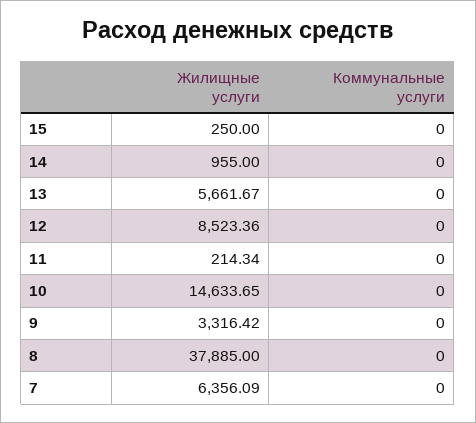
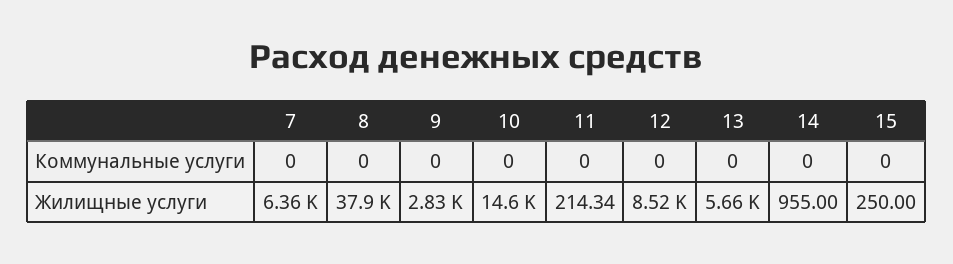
Жилищные услуги, 9: 3316.42 -> 2830

